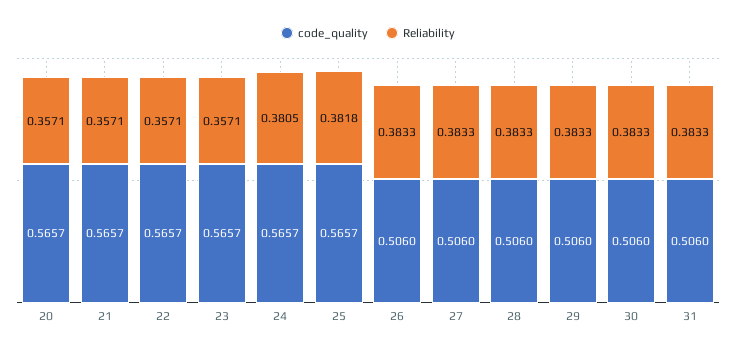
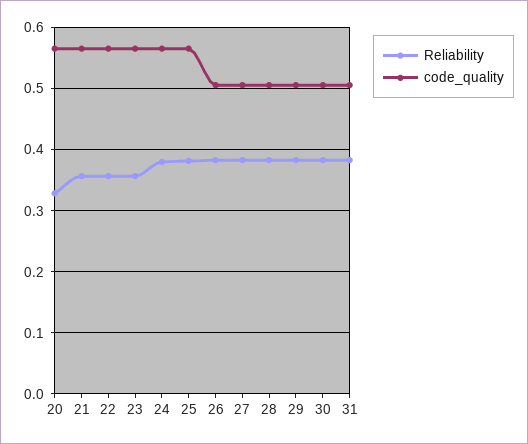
Reliability, 20: 0.3571 -> 0.33

